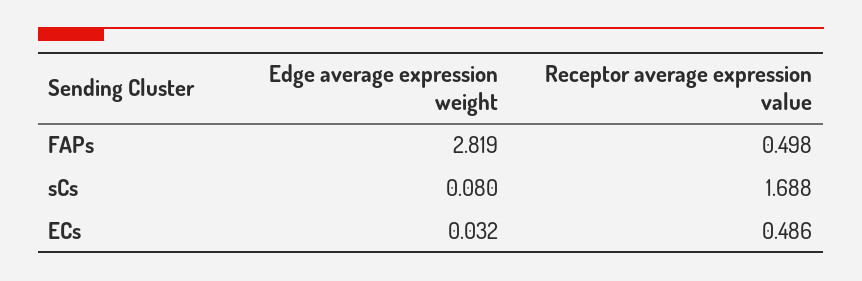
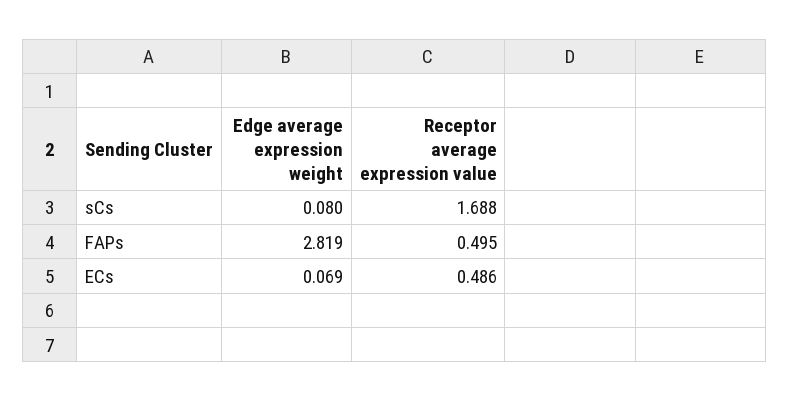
Receptor average expression value, FAPs: 0.498 -> 0.495
Edge average expression weight, ECs: 0.032 -> 0.069

